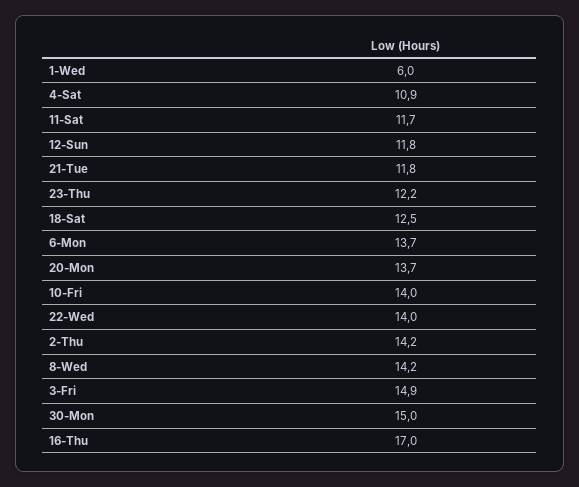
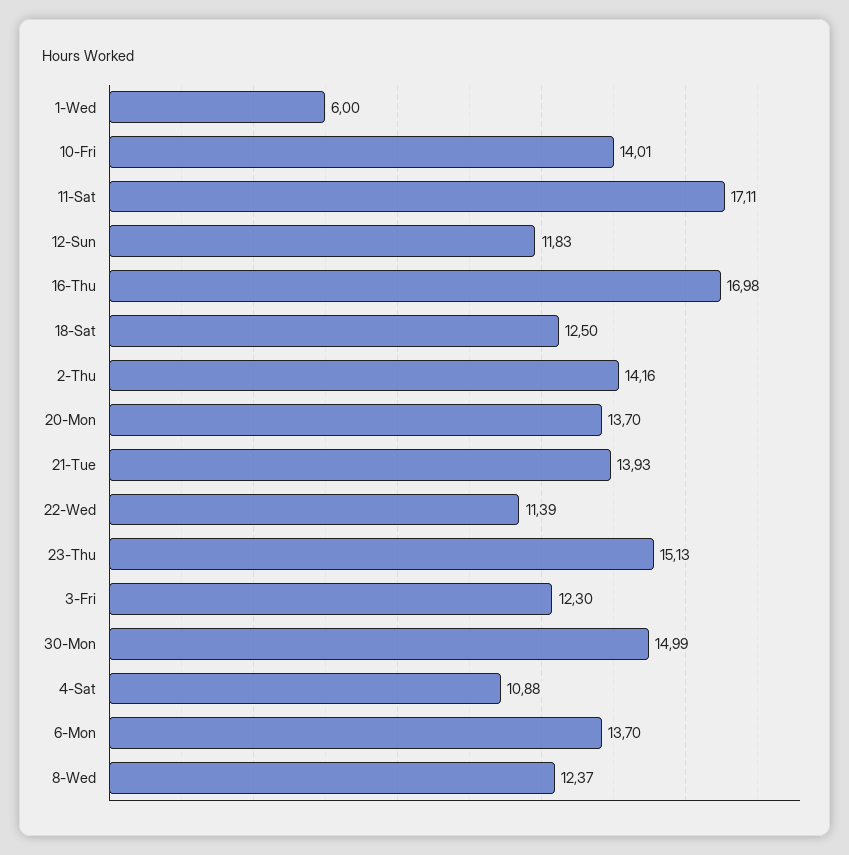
11-Sat: 11.7 -> 17.11
21-Tue: 11.8 -> 13.93
23-Thu: 12.2 -> 15.13
22-Wed: 14 -> 11.39
8-Wed: 14.2 -> 12.37
3-Fri: 14.9 -> 12.3

